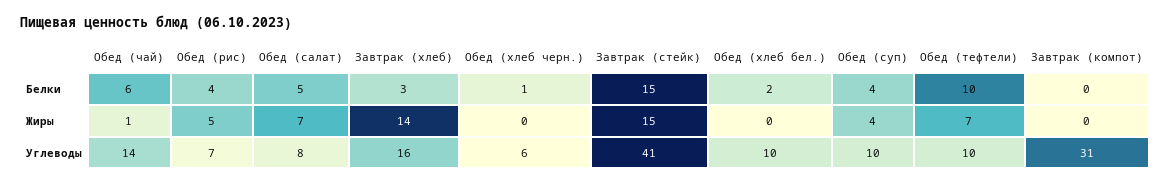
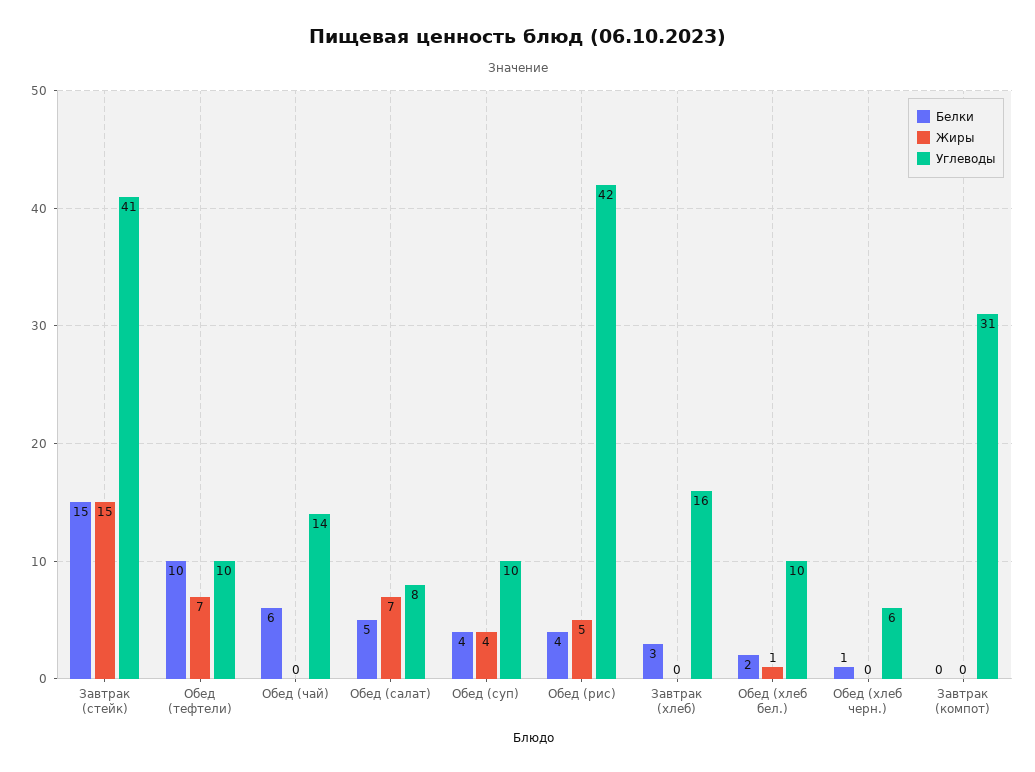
Жиры, Обед (чай): 1 -> 0
Жиры, Завтрак (хлеб): 14 -> 0
Жиры, Обед (хлеб бел.): 0 -> 1
Углеводы, Обед (рис): 7 -> 42

